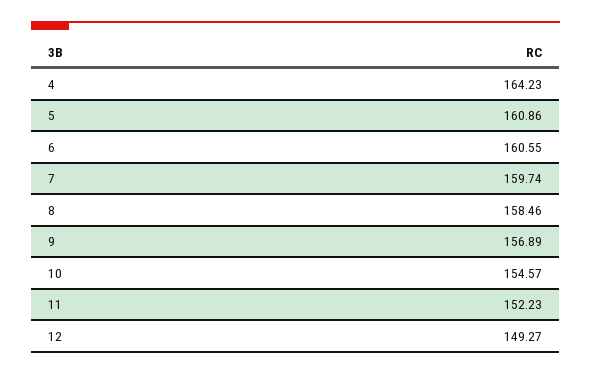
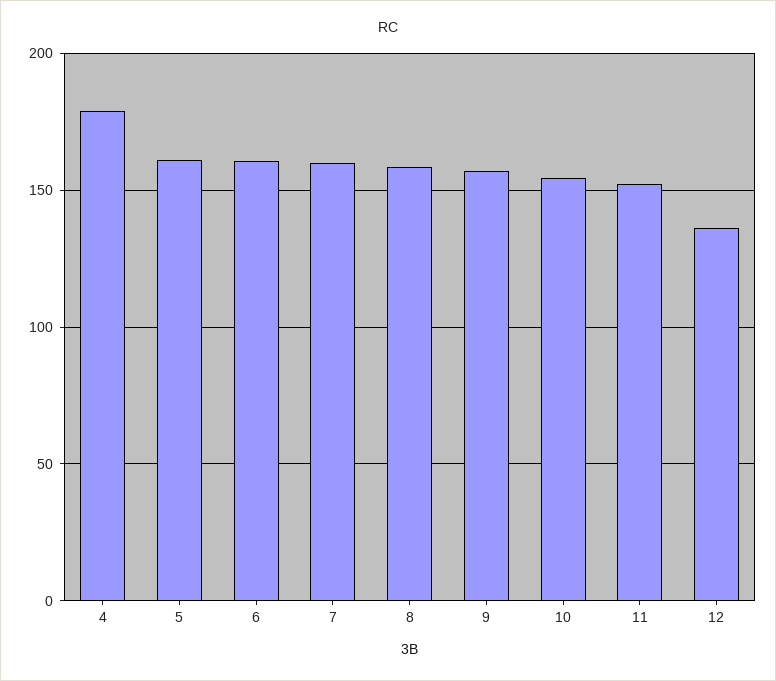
4: 164.23 -> 180
12: 149.27 -> 135

